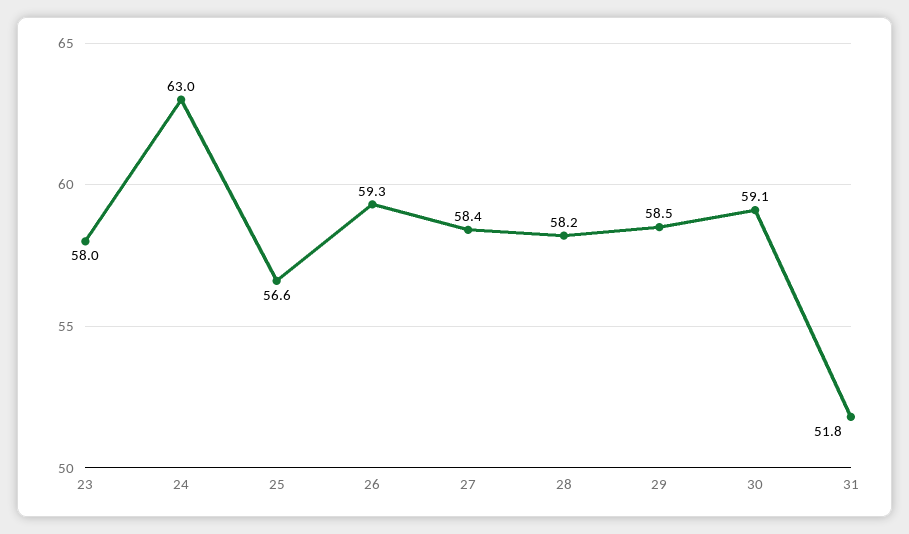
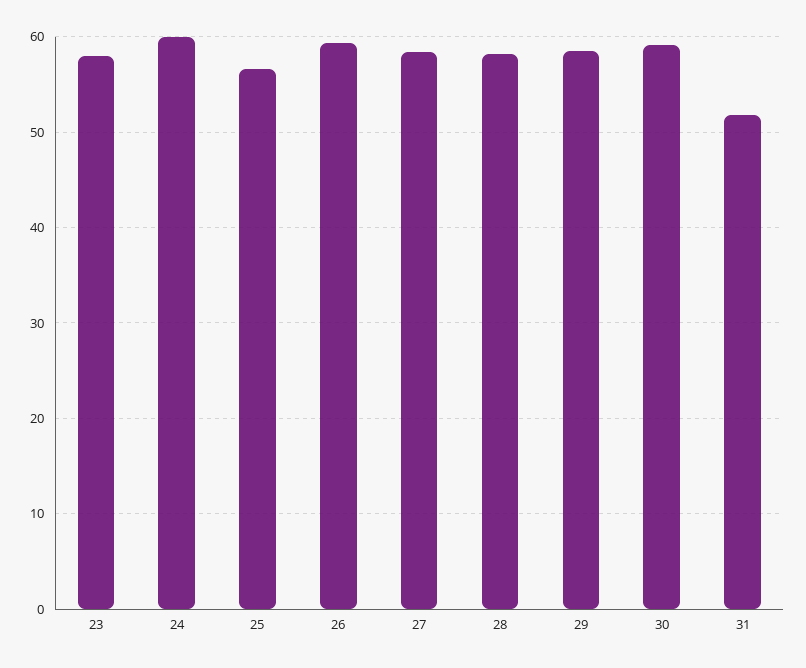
24: 63 -> 60

